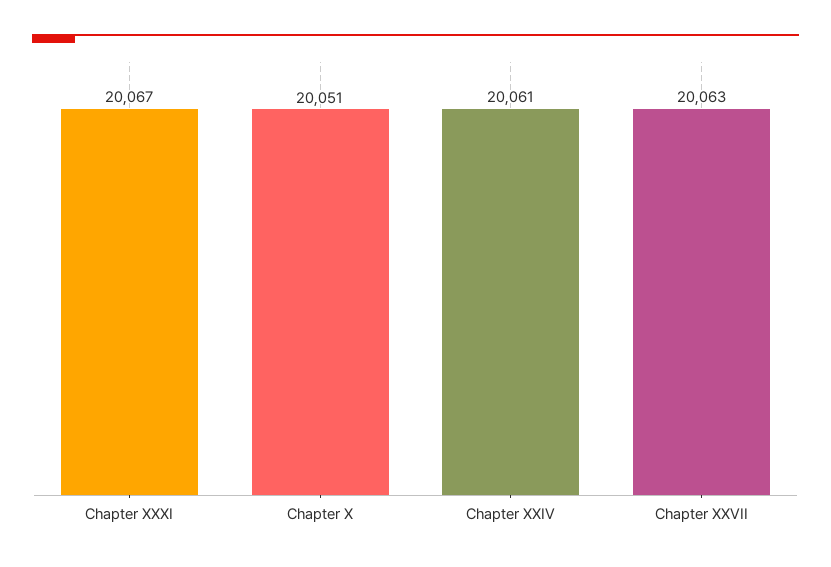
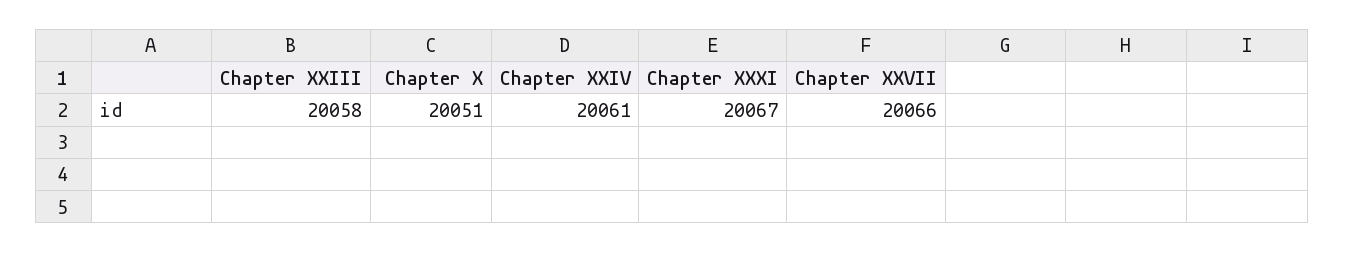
Chapter XXVII: 20063 -> 20066
Chapter XXIII: none -> 20058

